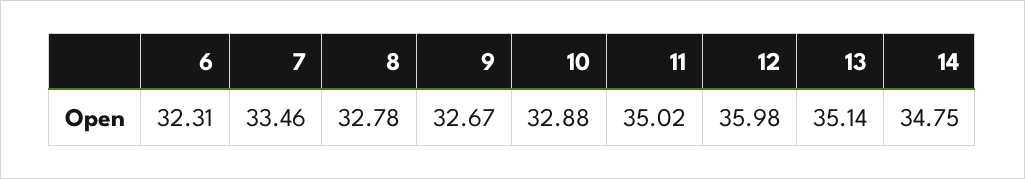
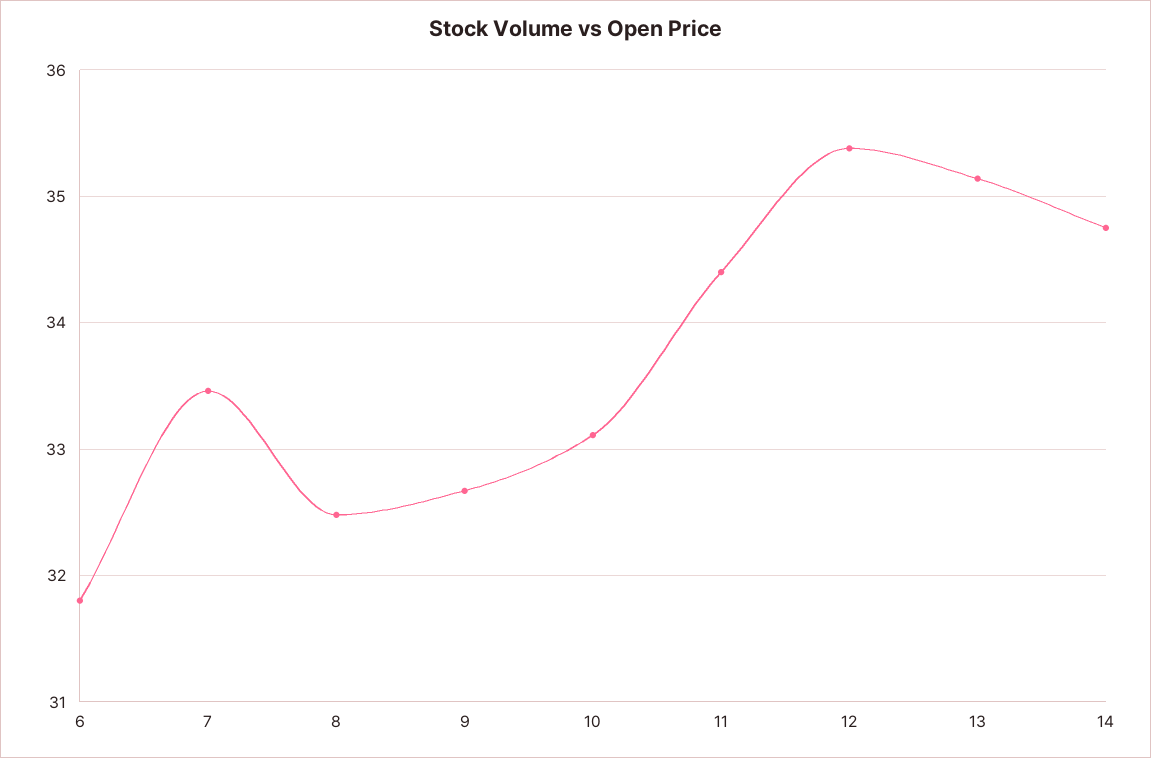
6: 32.31 -> 31.8
8: 32.78 -> 32.5
10: 32.88 -> 33.1
11: 35.02 -> 34.4
12: 35.98 -> 35.4

